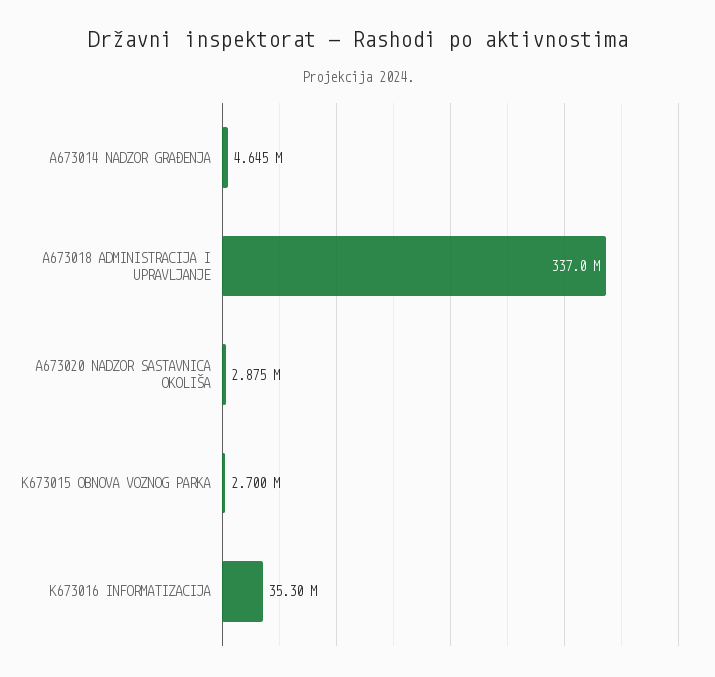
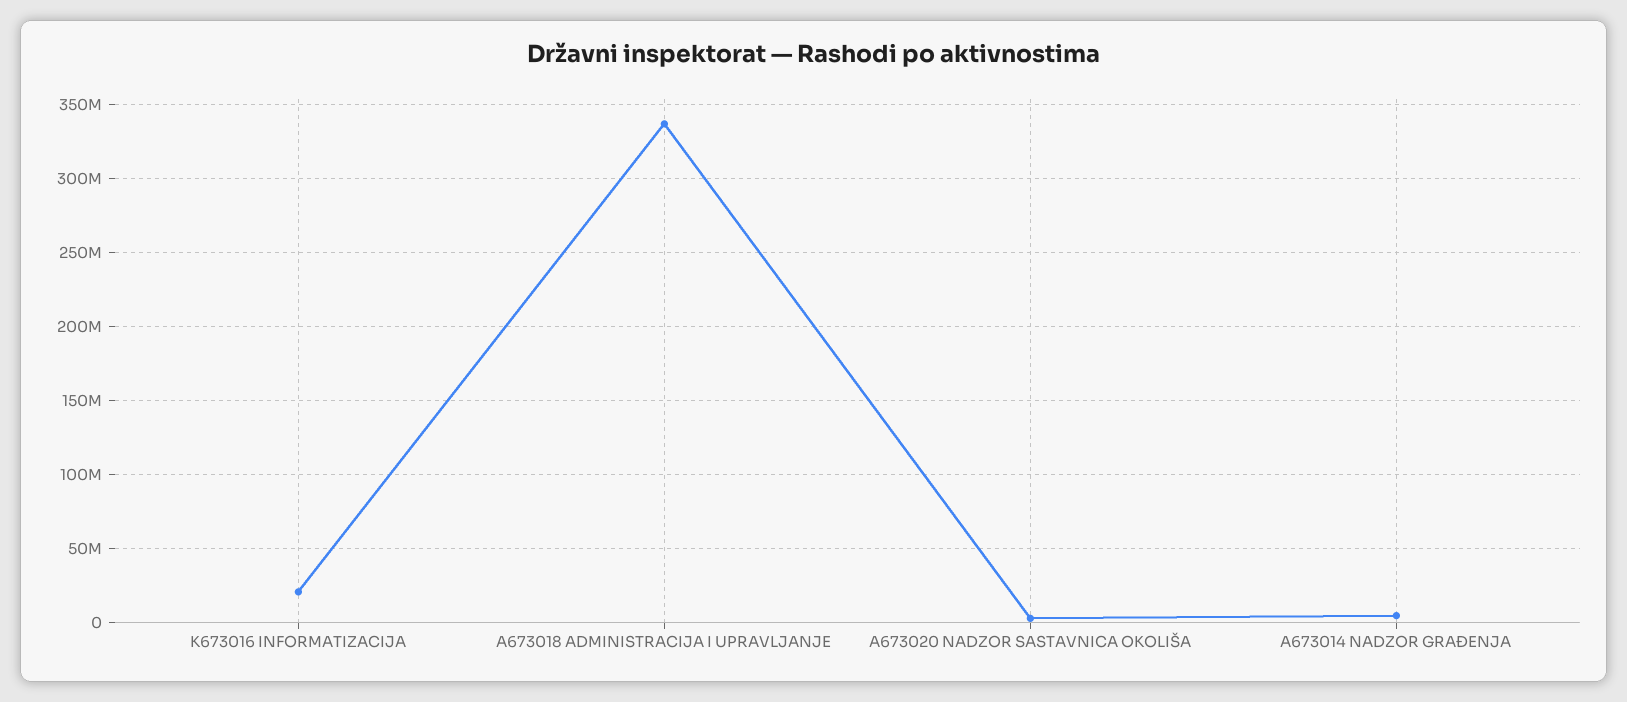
K673015 OBNOVA VOZNOG PARKA: 2700000 -> none
K673016 INFORMATIZACIJA: 35300000 -> 20000000

